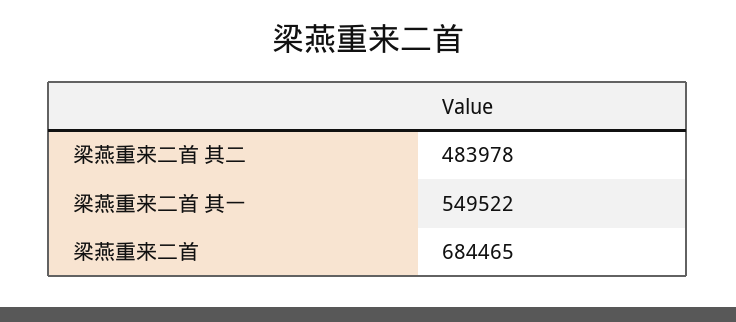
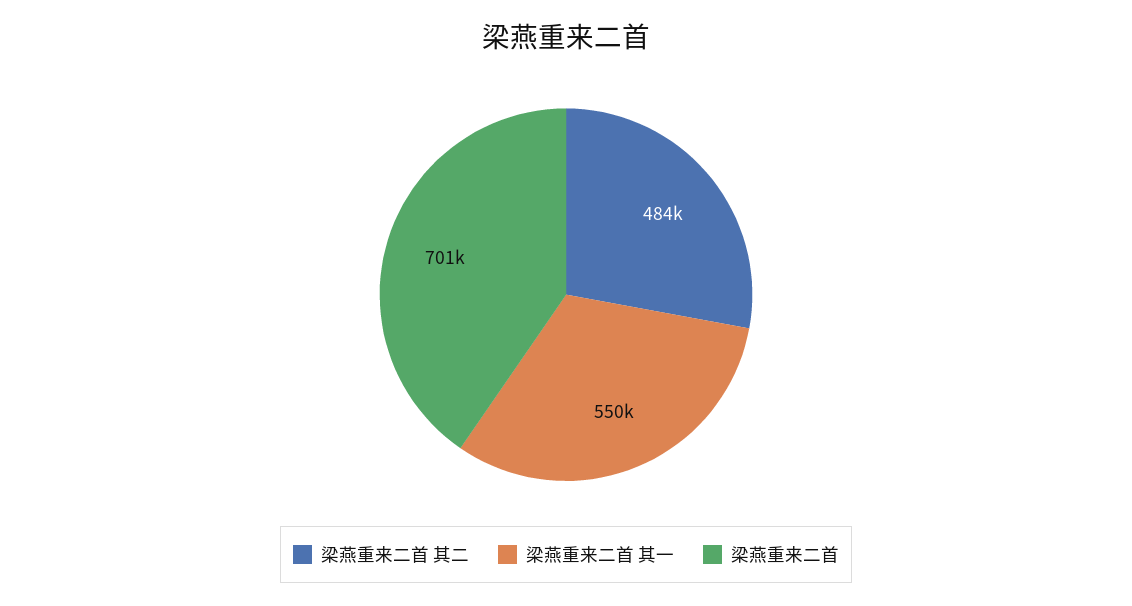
梁燕重来二首: 684465 -> 701000

